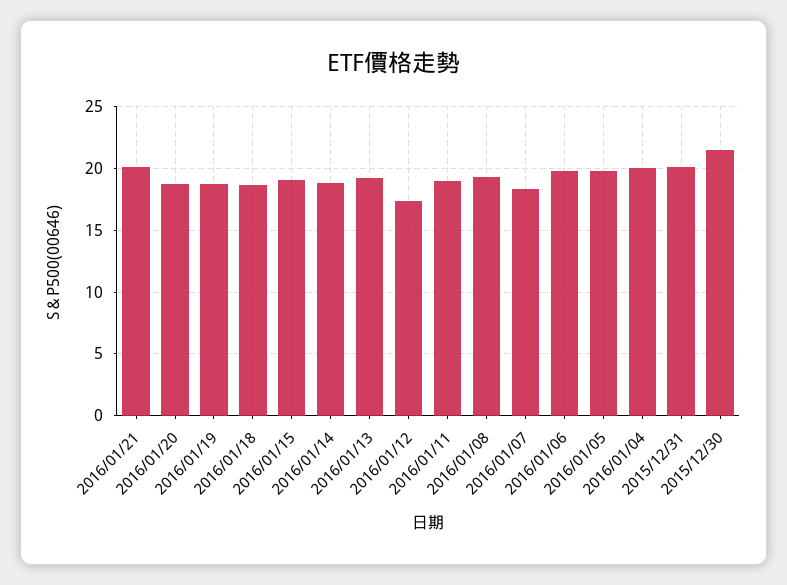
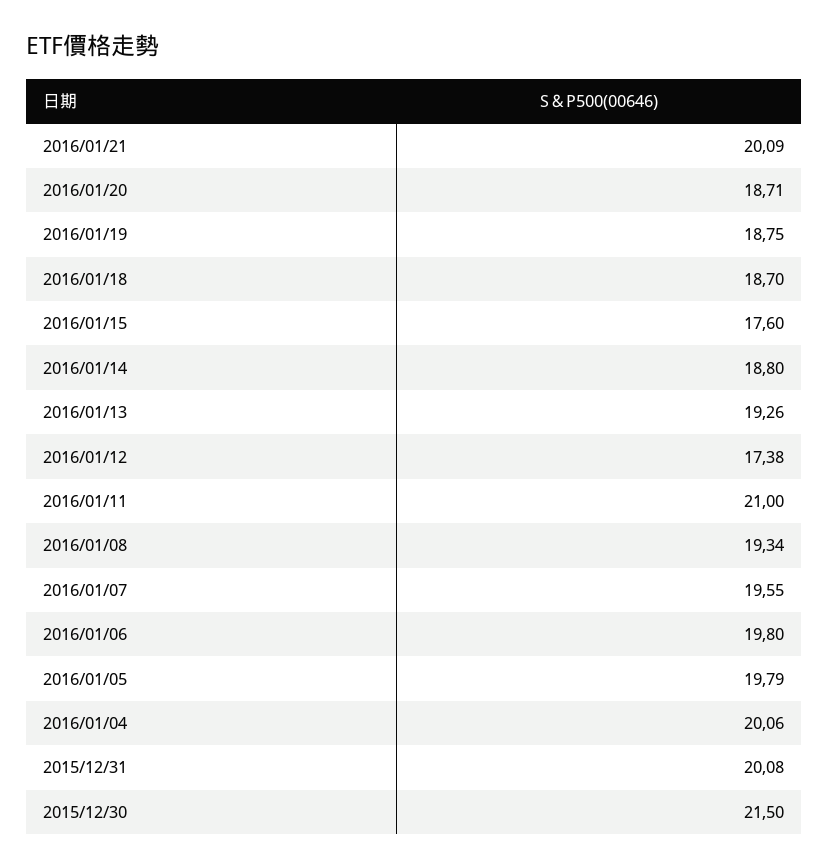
2016/01/15: 19 -> 17.6
2016/01/11: 19 -> 21
2016/01/07: 18.5 -> 19.55

